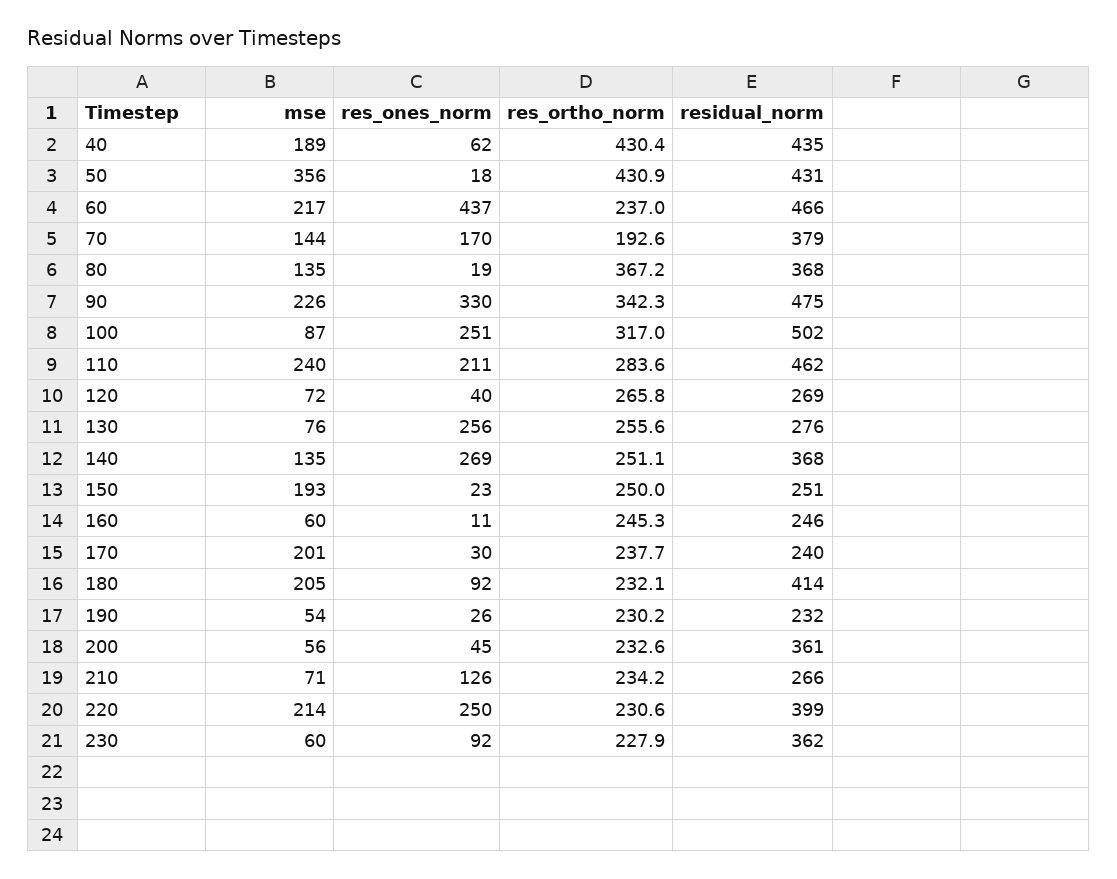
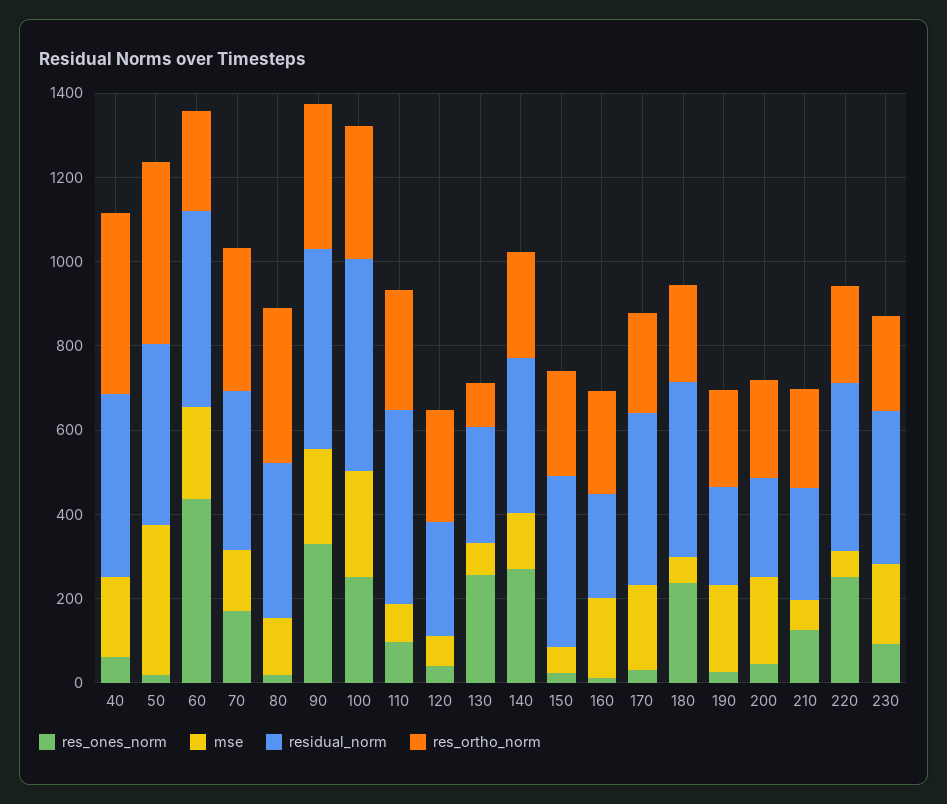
res_ortho_norm, 70: 192.6 -> 350
mse, 100: 87 -> 250
mse, 110: 240 -> 100
res_ones_norm, 110: 211 -> 100
res_ortho_norm, 130: 255.6 -> 100
mse, 150: 193 -> 50
residual_norm, 150: 251 -> 400
mse, 160: 60 -> 200
residual_norm, 170: 240 -> 400
mse, 180: 205 -> 50
res_ones_norm, 180: 92 -> 250
mse, 190: 54 -> 200
mse, 200: 56 -> 200
residual_norm, 200: 361 -> 250
mse, 220: 214 -> 50
mse, 230: 60 -> 200

